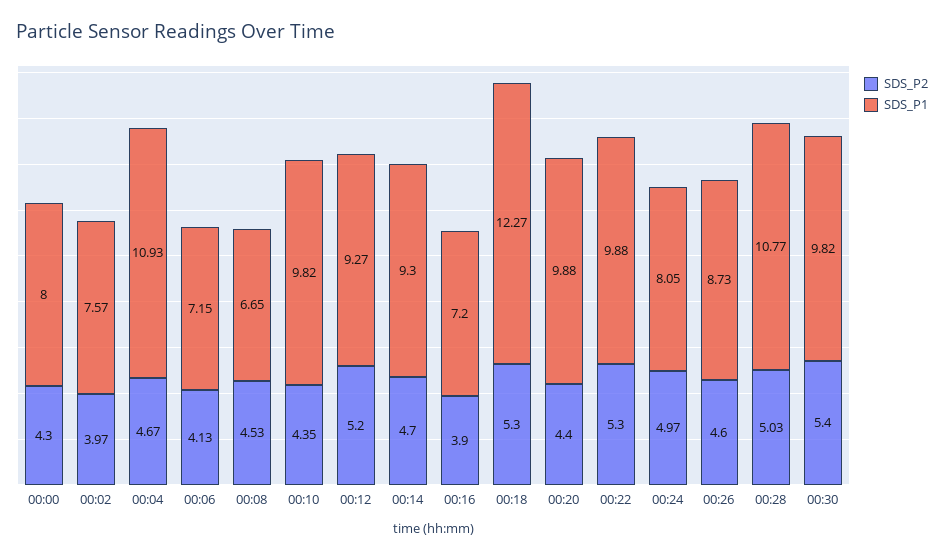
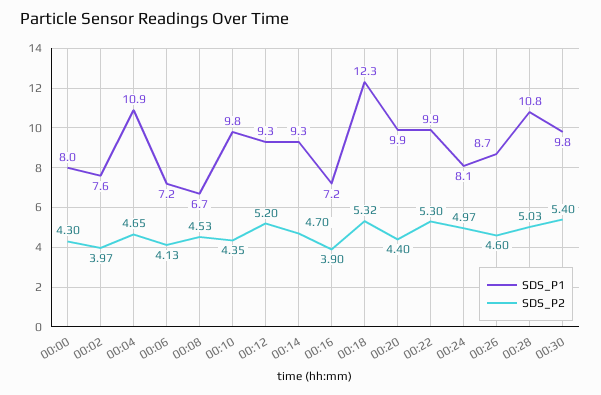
SDS_P2, 00:04: 4.67 -> 4.65
SDS_P2, 00:18: 5.3 -> 5.32

